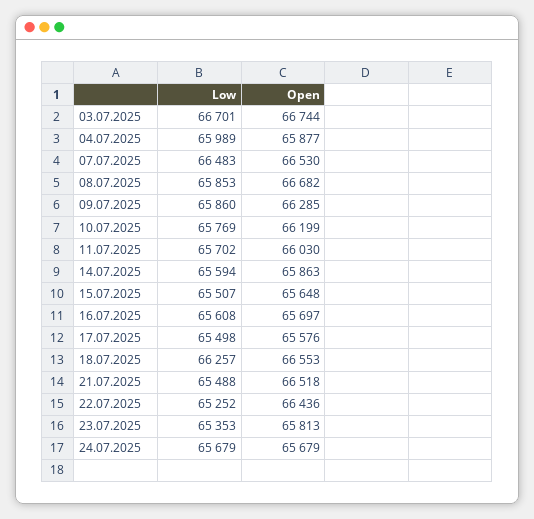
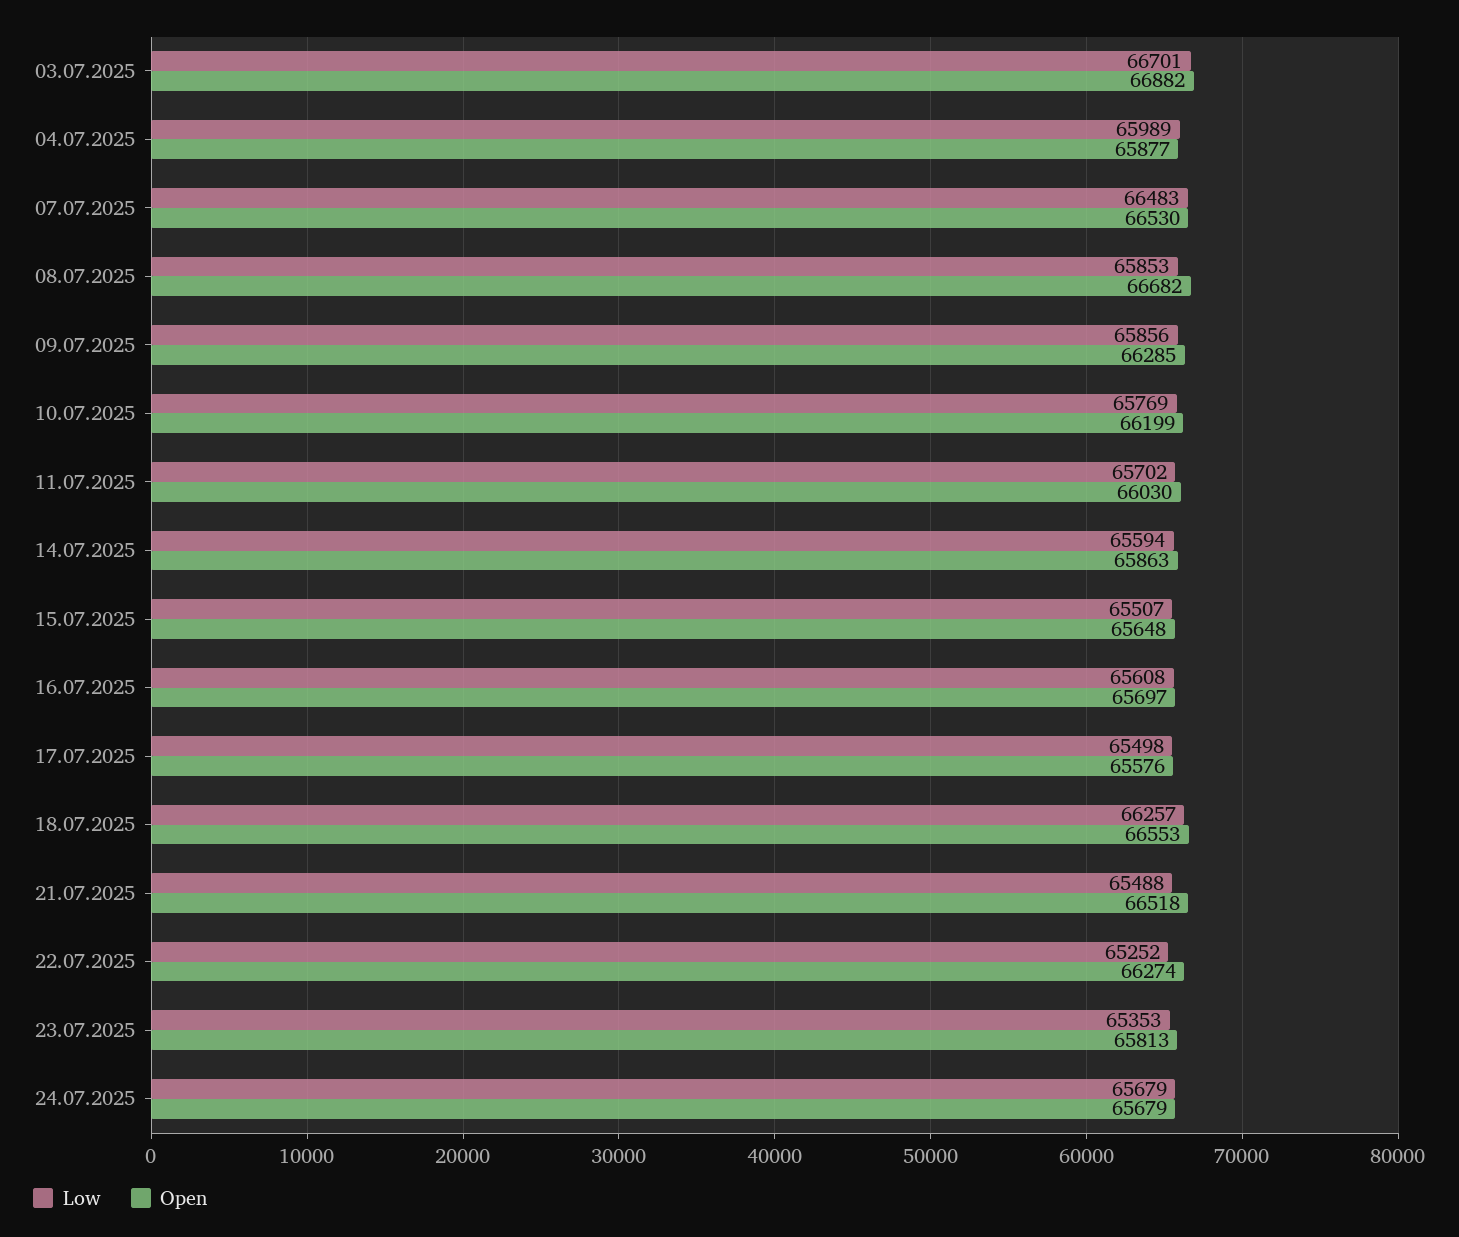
Open, 03.07.2025: 66744 -> 66882
Low, 09.07.2025: 65860 -> 65856
Open, 22.07.2025: 66436 -> 66274

